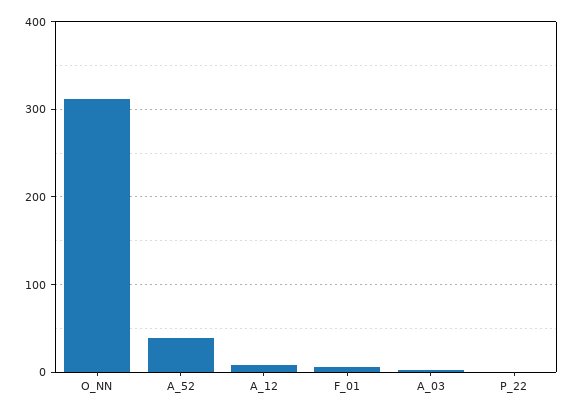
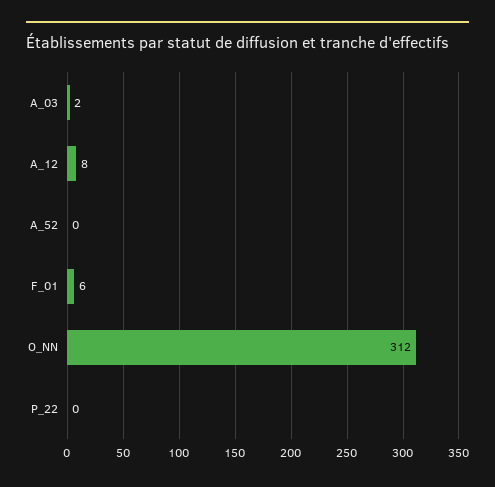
A_52: 40 -> 0

